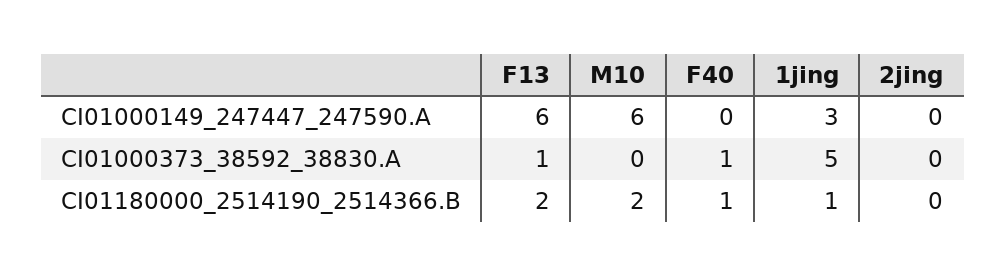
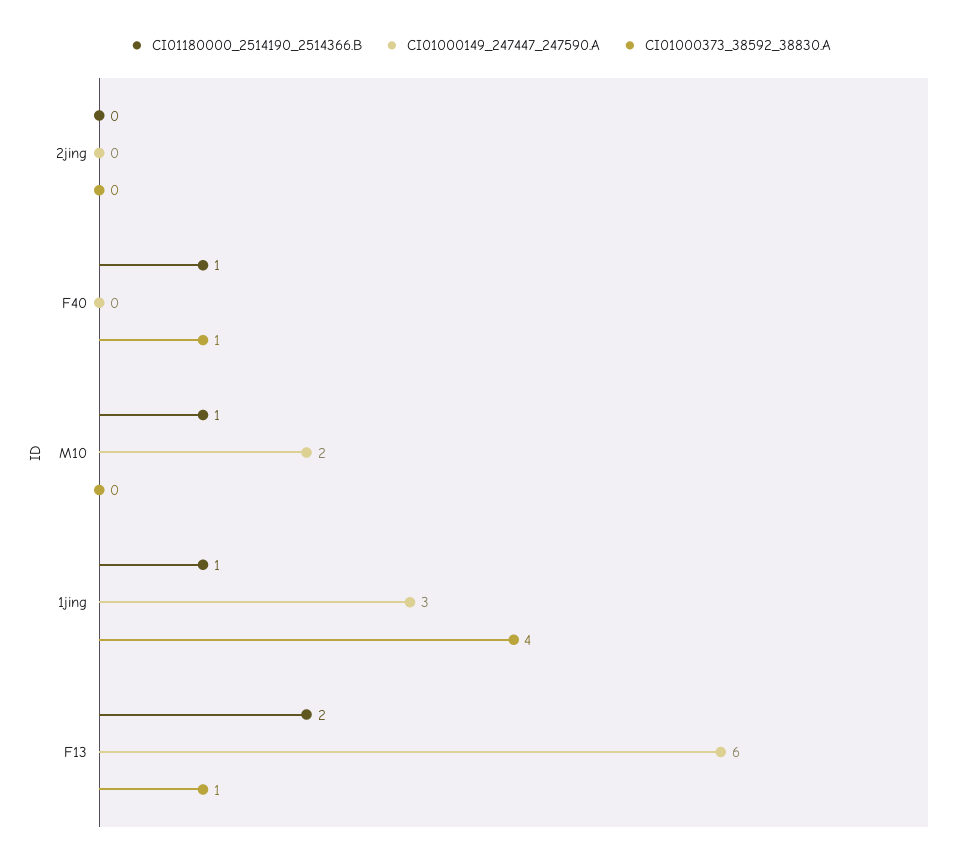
CI01000149_247447_247590.A, M10: 6 -> 2
CI01000373_38592_38830.A, 1jing: 5 -> 4
CI01180000_2514190_2514366.B, M10: 2 -> 1

